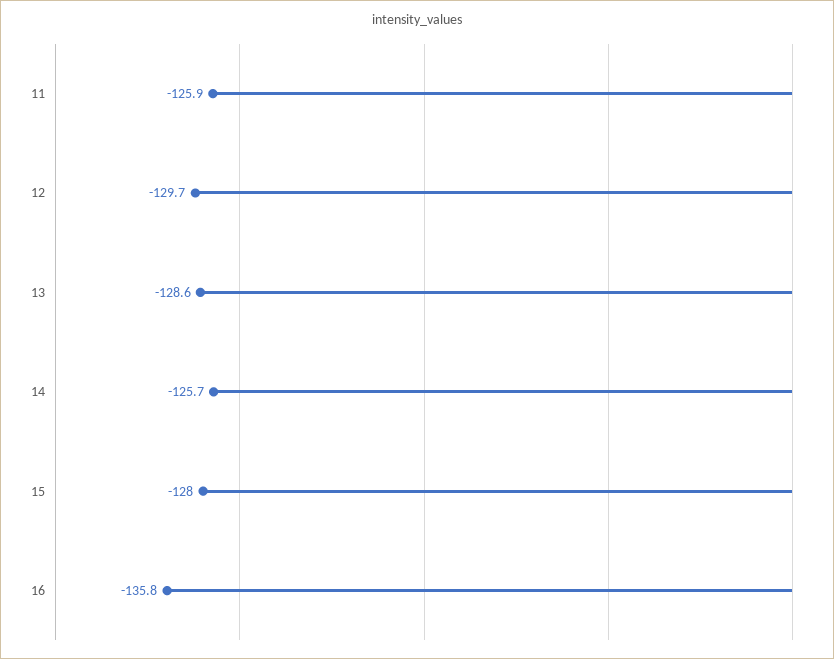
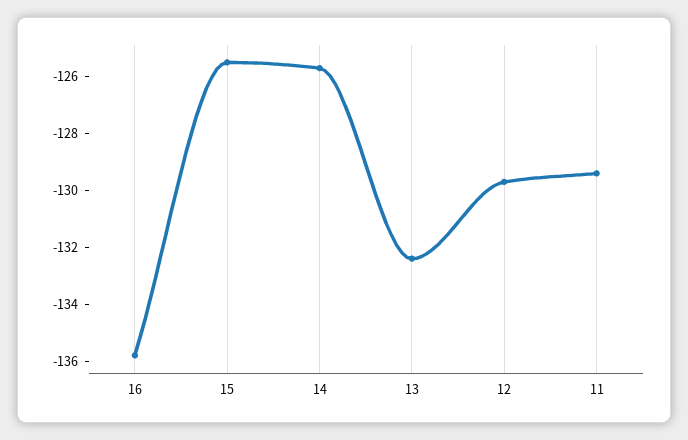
11: -125.9 -> -129.5
13: -128.6 -> -132.5
15: -128 -> -125.5

